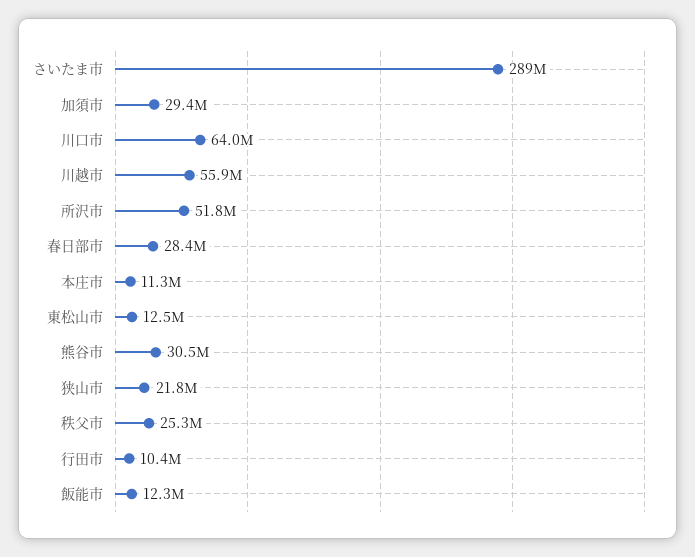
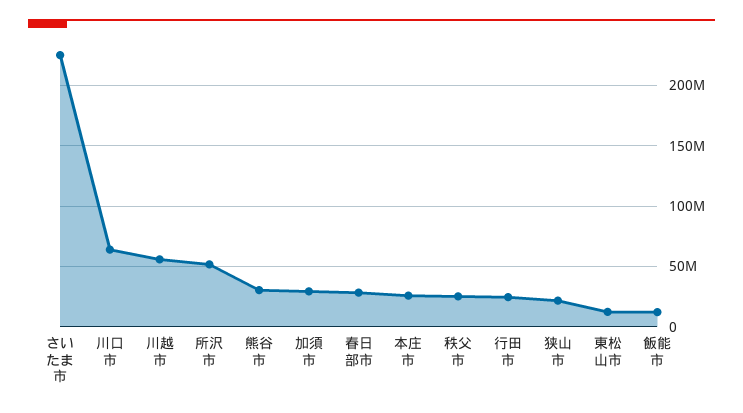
さいたま市: 289000000 -> 225000000
本庄市: 11300000 -> 25000000
行田市: 10400000 -> 25000000

